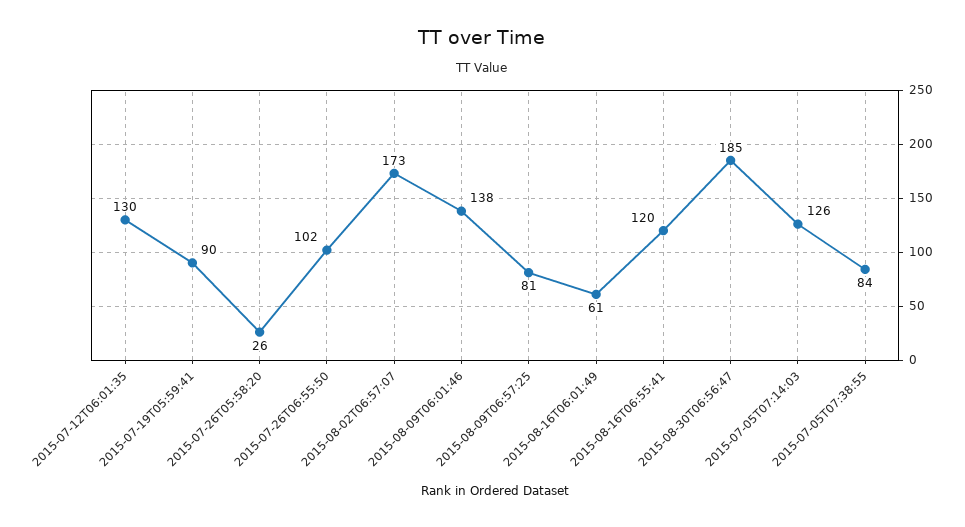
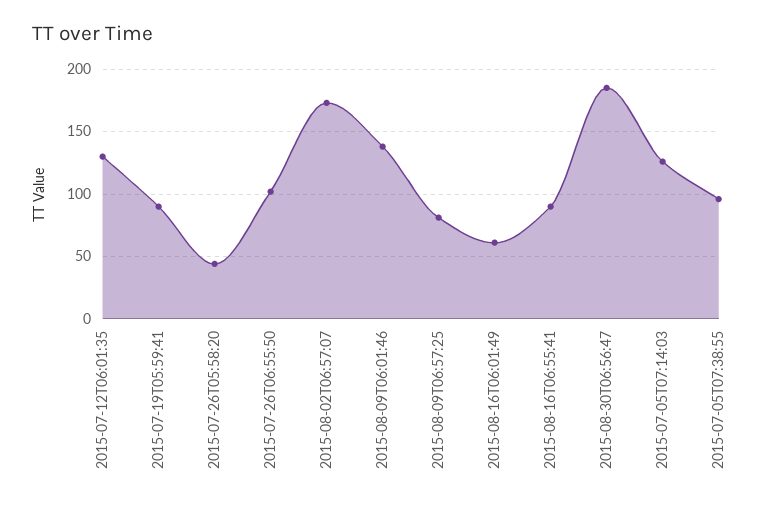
2015-07-26T05:58:20: 26 -> 45
2015-08-16T06:55:41: 120 -> 90
2015-07-05T07:38:55: 84 -> 95

